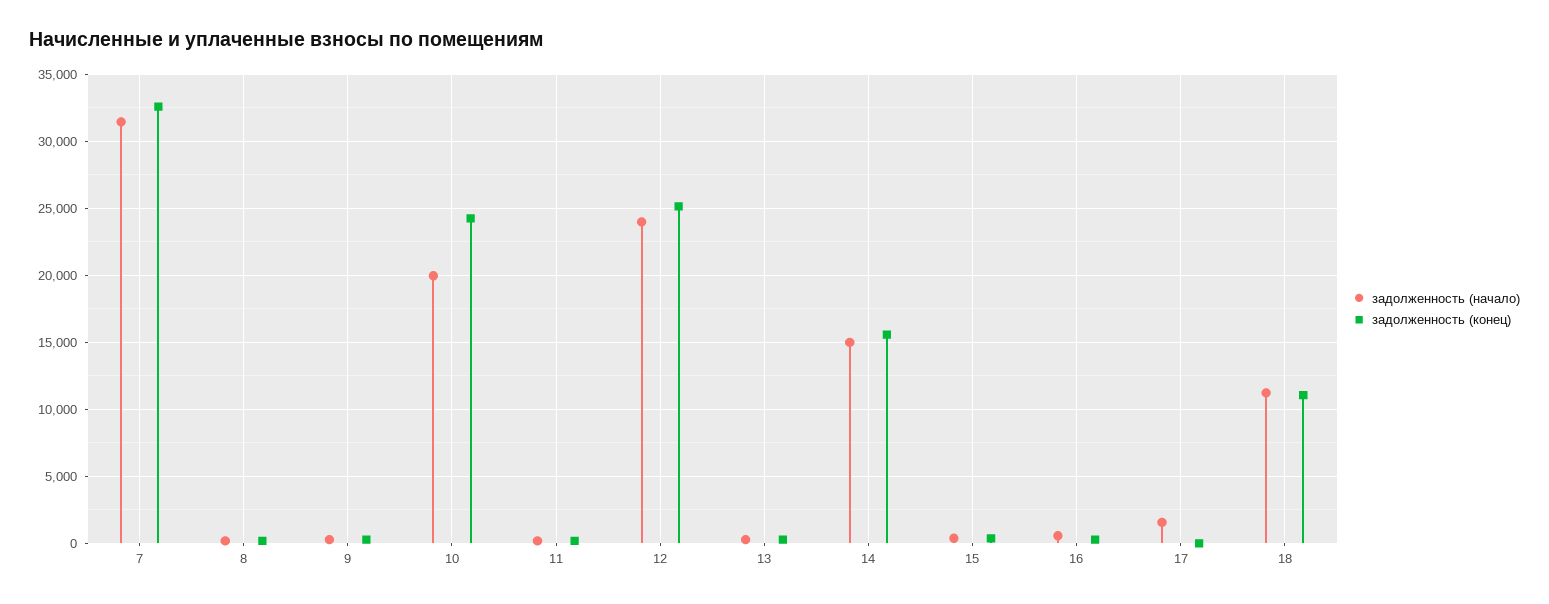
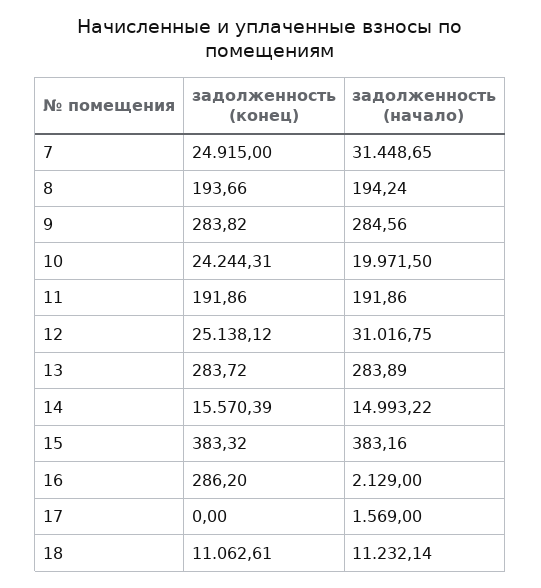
задолженность (конец), 7: 32500 -> 24915
задолженность (начало), 12: 24000 -> 31016.75
задолженность (начало), 16: 500 -> 2129

